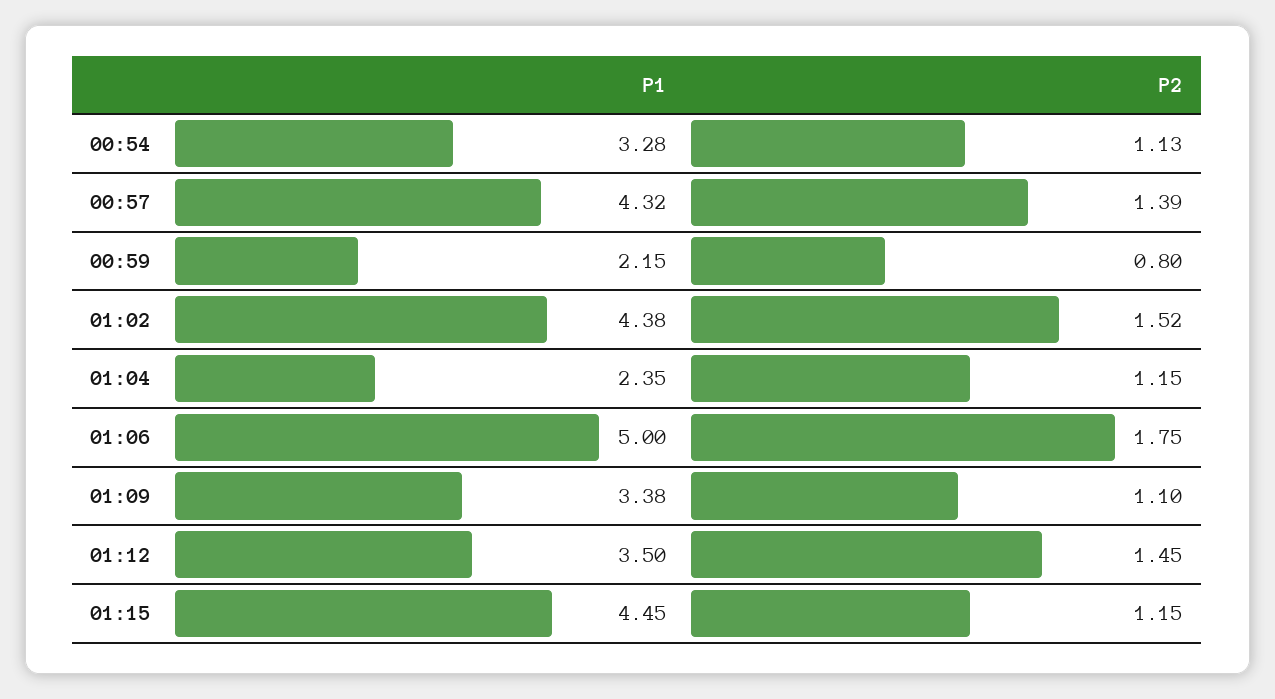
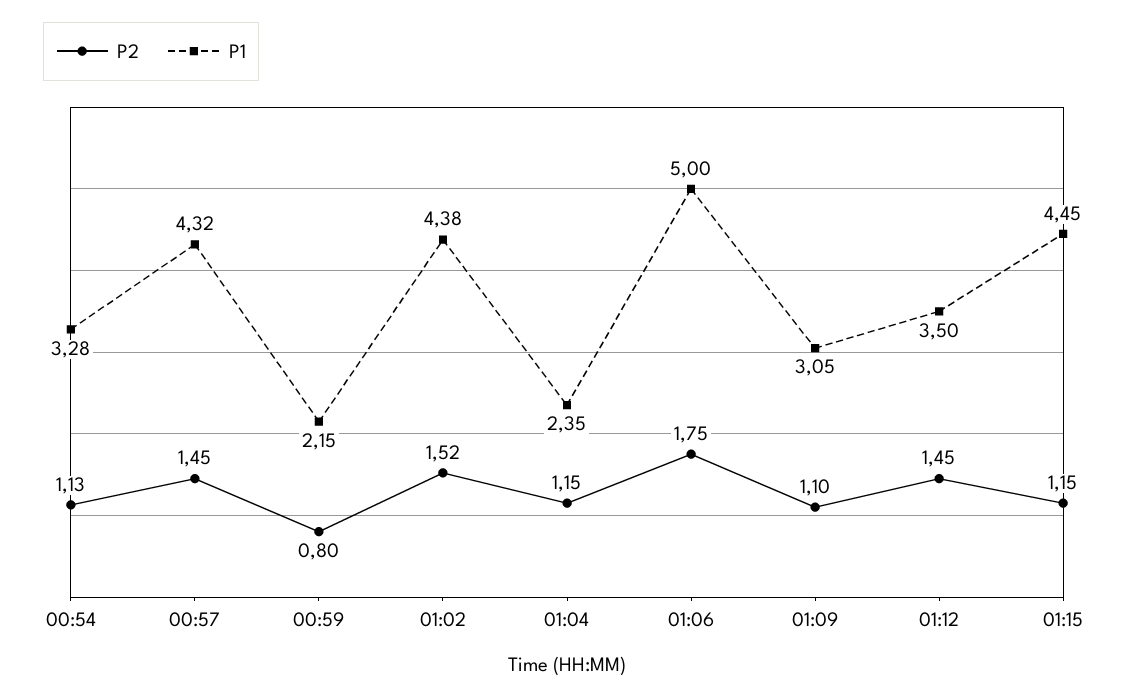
P2, 00:57: 1.39 -> 1.45
P1, 01:09: 3.38 -> 3.05

